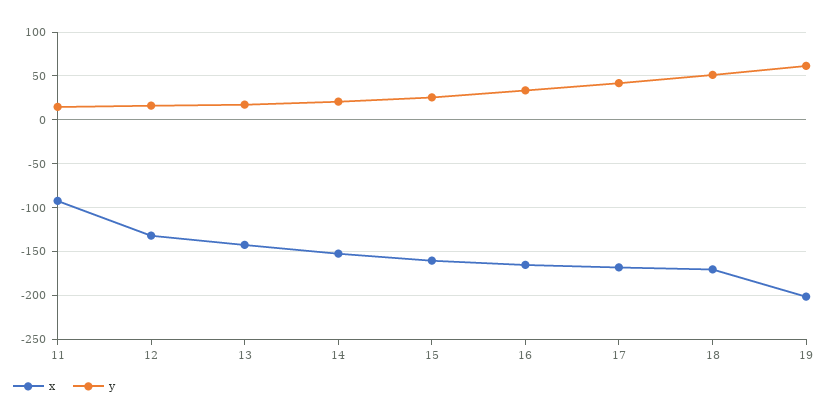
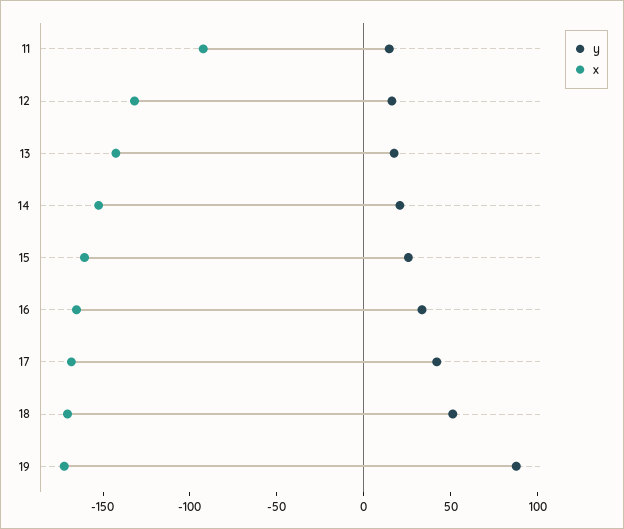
x, 19: -200 -> -170
y, 19: 60 -> 90

